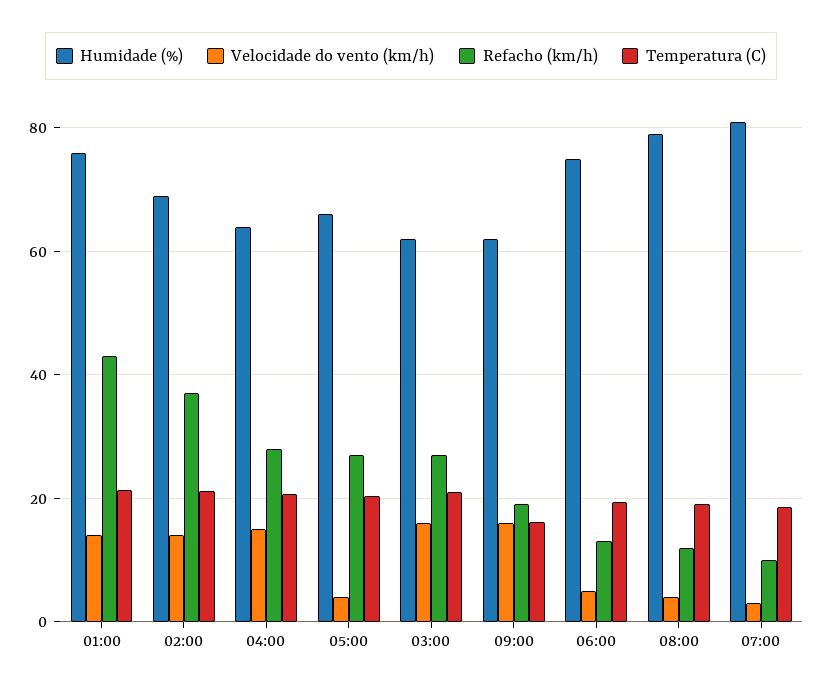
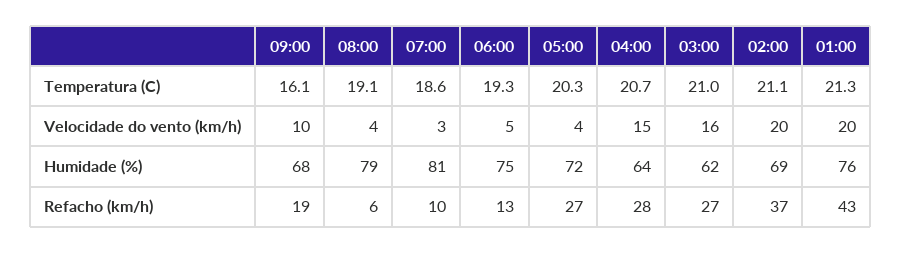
Velocidade do vento (km/h), 01:00: 14 -> 20
Velocidade do vento (km/h), 02:00: 14 -> 20
Humidade (%), 05:00: 66 -> 72
Humidade (%), 09:00: 62 -> 68
Velocidade do vento (km/h), 09:00: 16 -> 10
Refacho (km/h), 08:00: 12 -> 6

